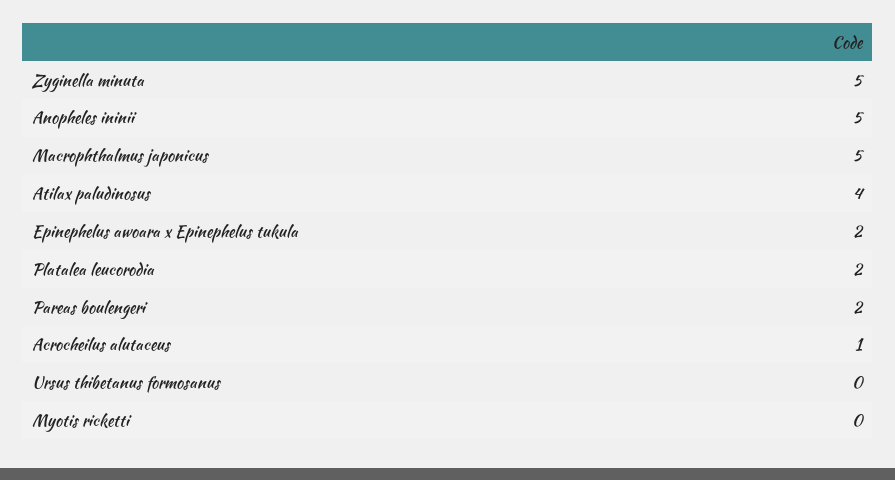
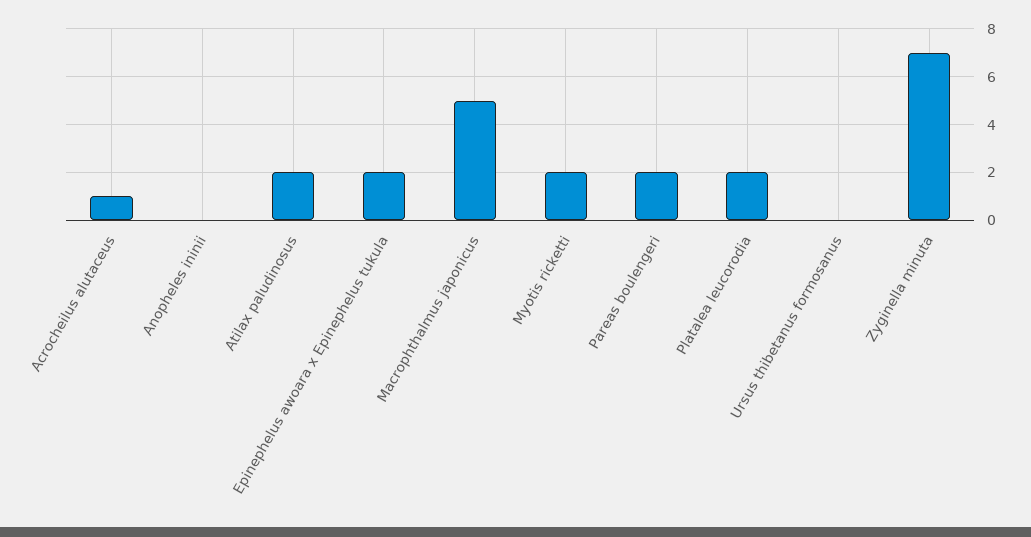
Zyginella minuta: 5 -> 7
Anopheles ininii: 5 -> 0
Atilax paludinosus: 4 -> 2
Myotis ricketti: 0 -> 2

